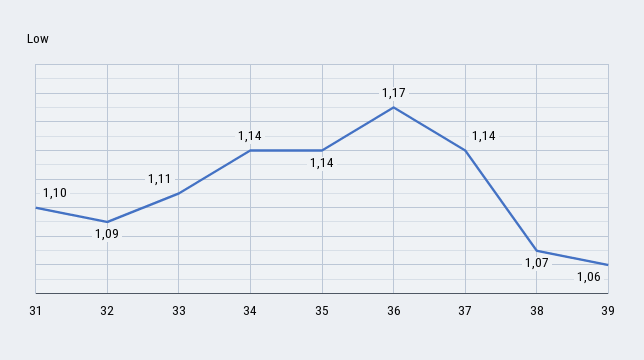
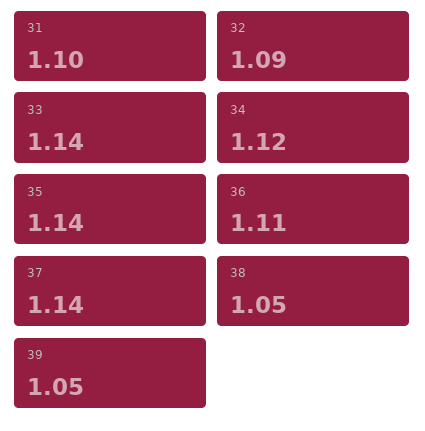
33: 1.11 -> 1.14
34: 1.14 -> 1.12
36: 1.17 -> 1.11
38: 1.07 -> 1.05
39: 1.06 -> 1.05

